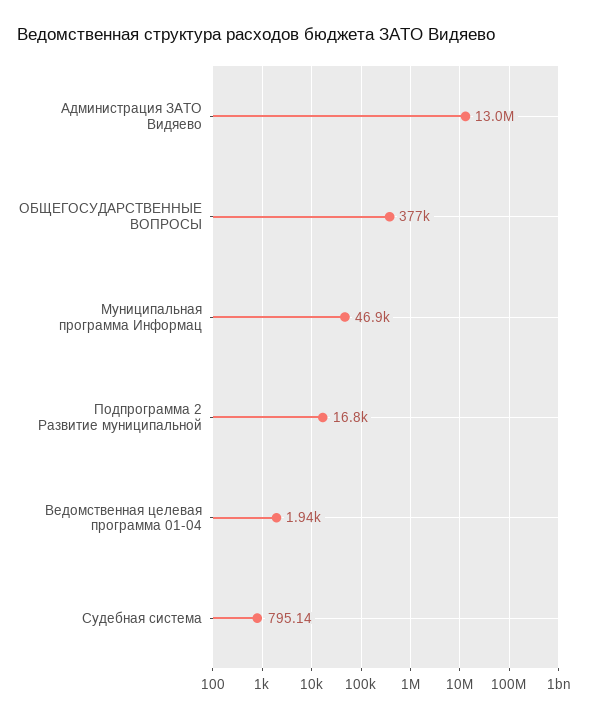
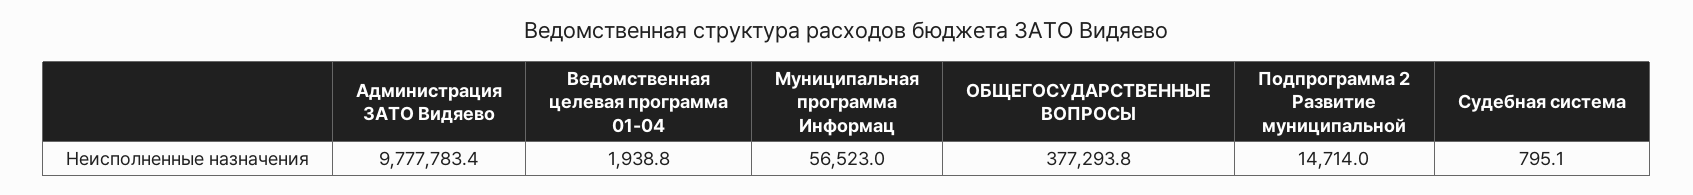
Администрация ЗАТО Видяево: 13000000 -> 9777783.4
Муниципальная программа Информац: 46900 -> 56523
Подпрограмма 2 Развитие муниципальной: 16800 -> 14714

